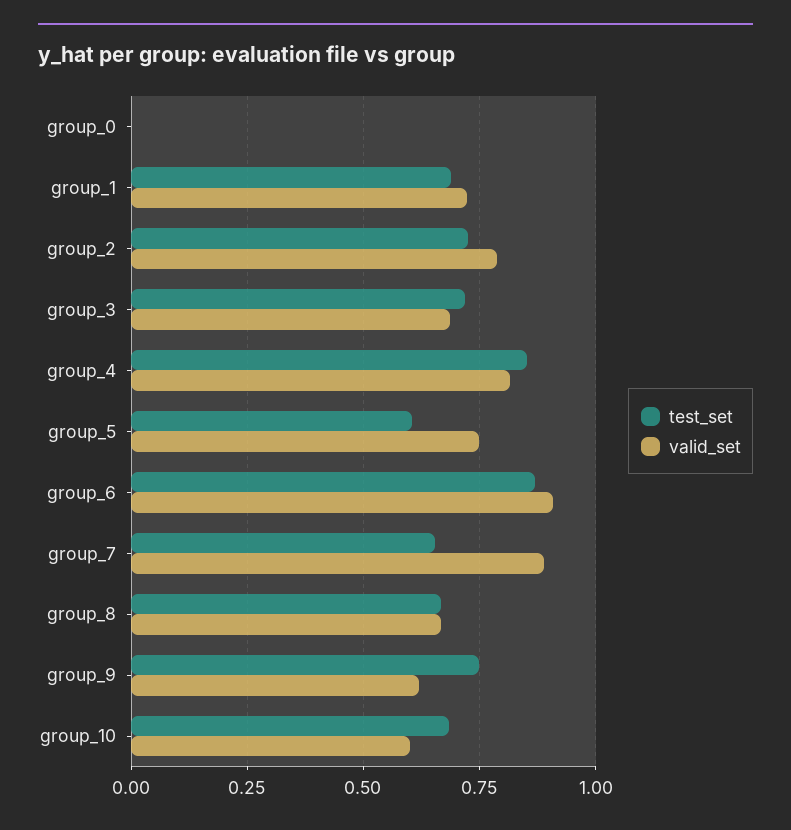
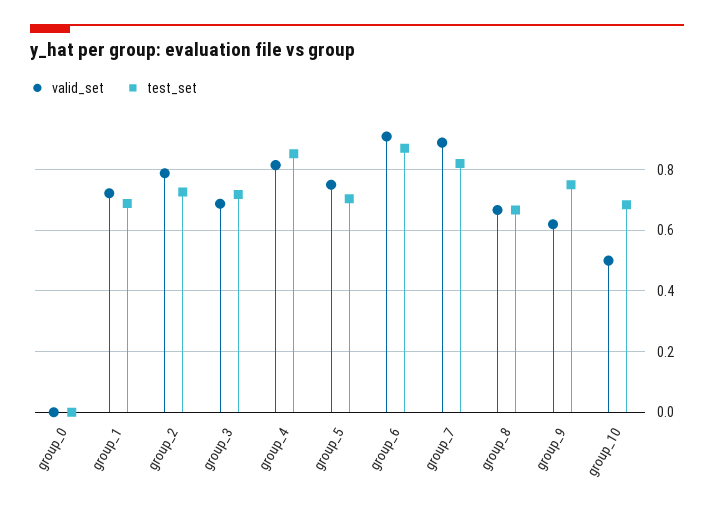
test_set, group_5: 0.6 -> 0.7
test_set, group_7: 0.65 -> 0.82
valid_set, group_10: 0.6 -> 0.5

